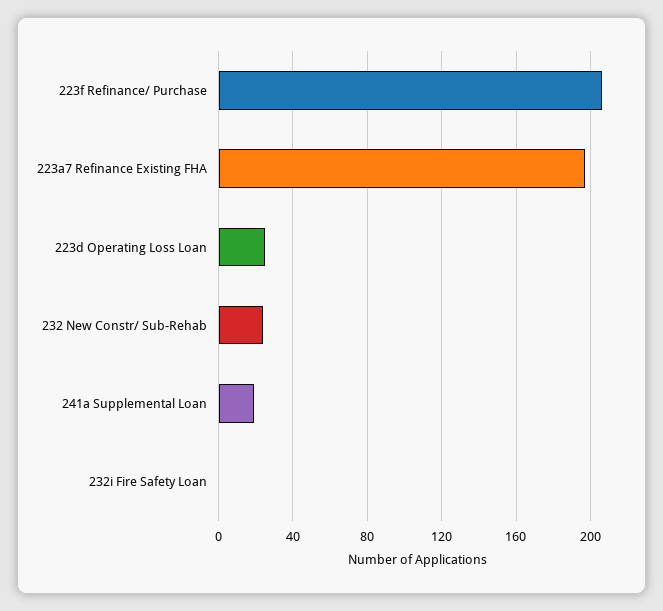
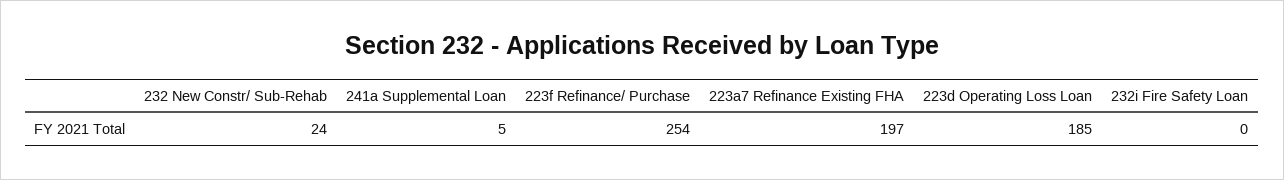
223f Refinance/ Purchase: 205 -> 254
223d Operating Loss Loan: 25 -> 185
241a Supplemental Loan: 20 -> 5

